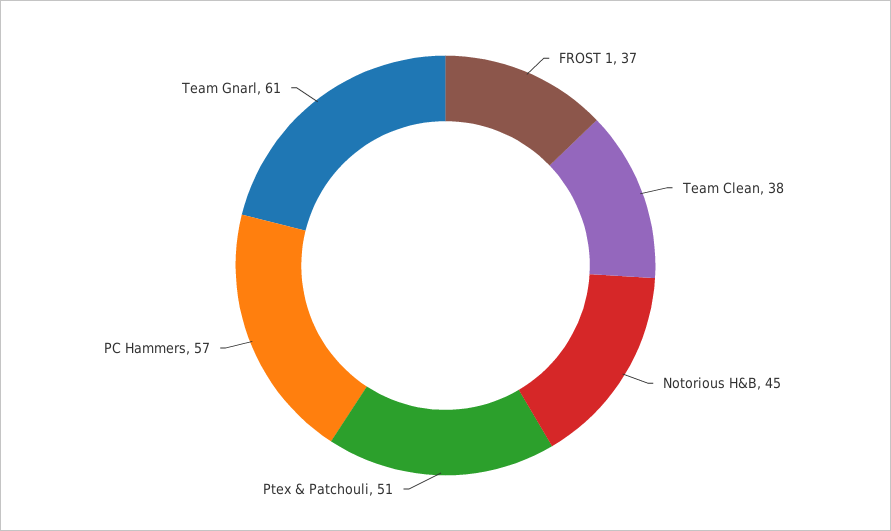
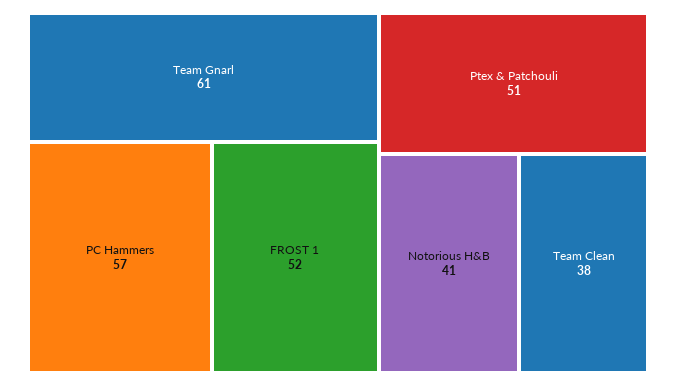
FROST 1: 37 -> 52
Notorious H&B: 45 -> 41

